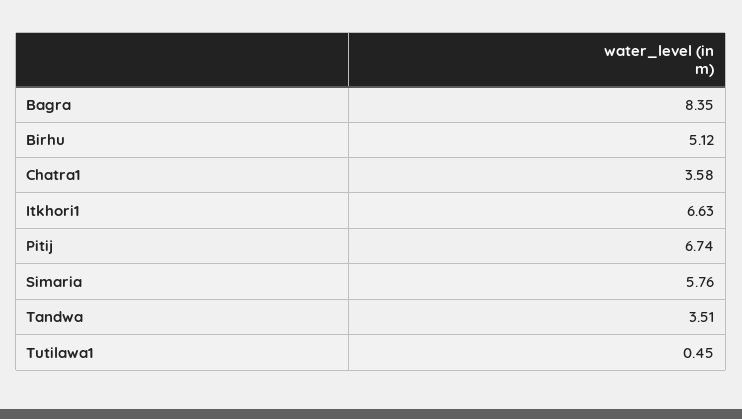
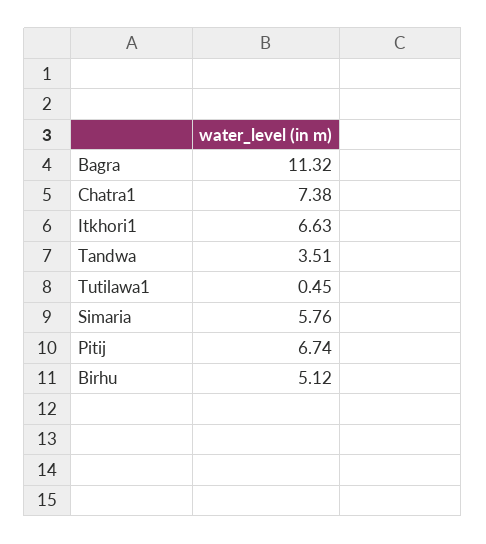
Bagra: 8.35 -> 11.32
Chatra1: 3.58 -> 7.38

